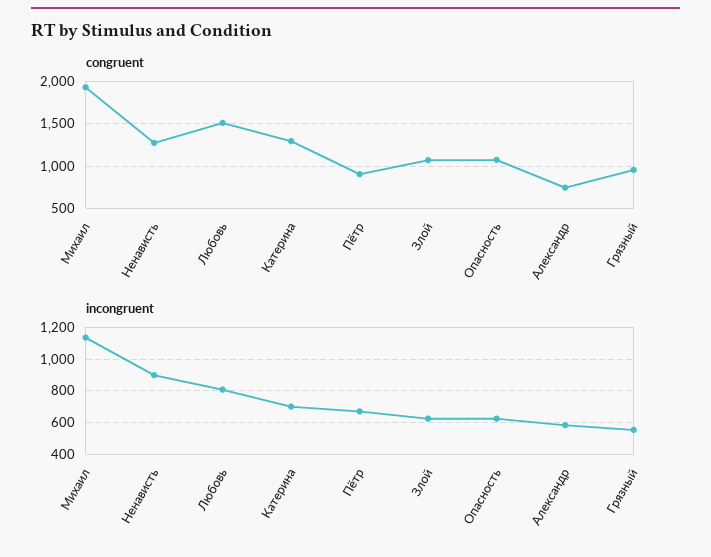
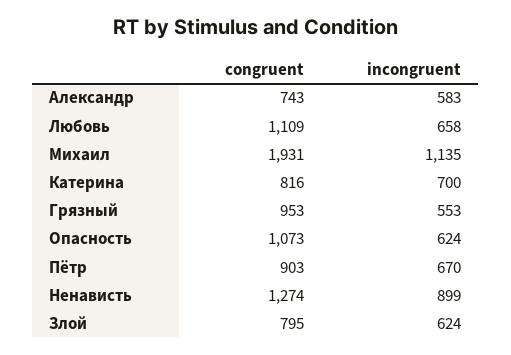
congruent, Любовь: 1500 -> 1109
congruent, Катерина: 1300 -> 816
congruent, Злой: 1100 -> 795
incongruent, Любовь: 800 -> 658

